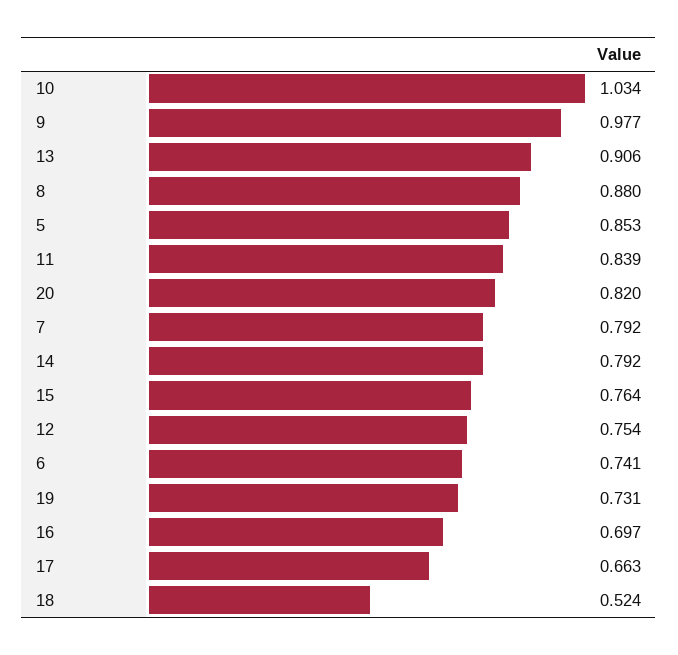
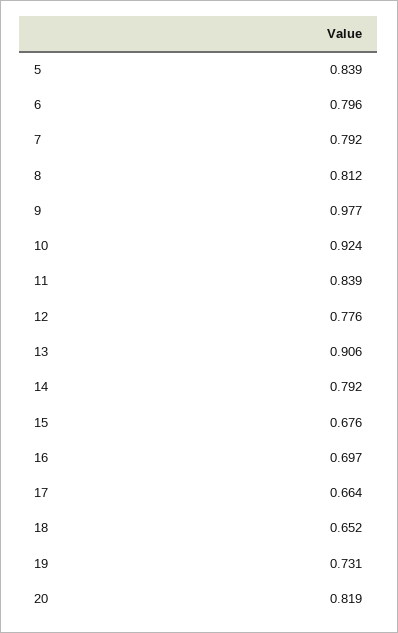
10: 1.034 -> 0.924
8: 0.88 -> 0.812
5: 0.853 -> 0.839
20: 0.82 -> 0.819
15: 0.764 -> 0.676
12: 0.754 -> 0.776
6: 0.741 -> 0.796
17: 0.663 -> 0.664
18: 0.524 -> 0.652

